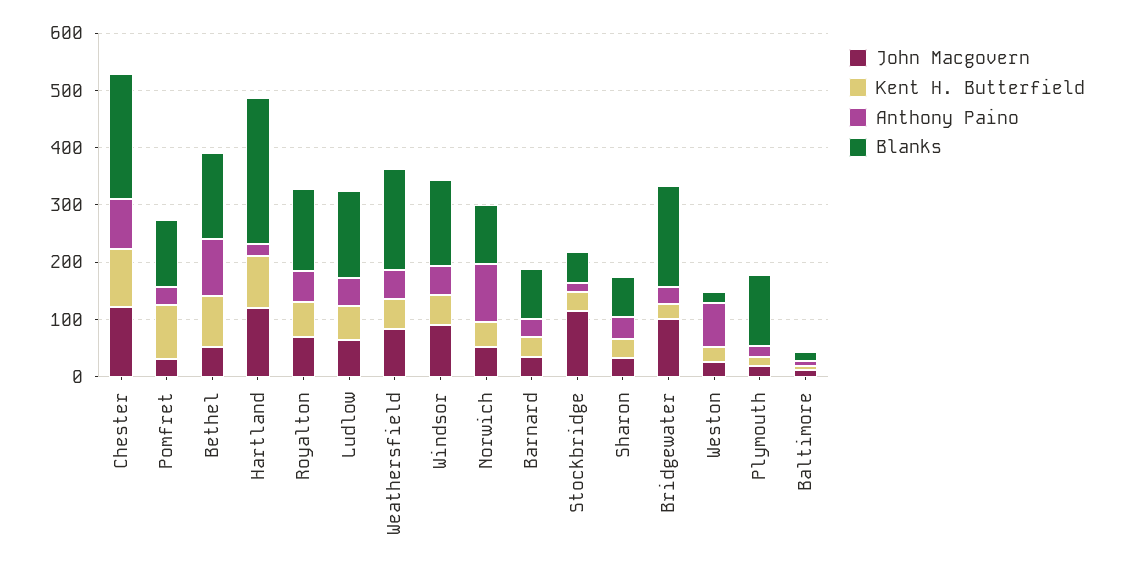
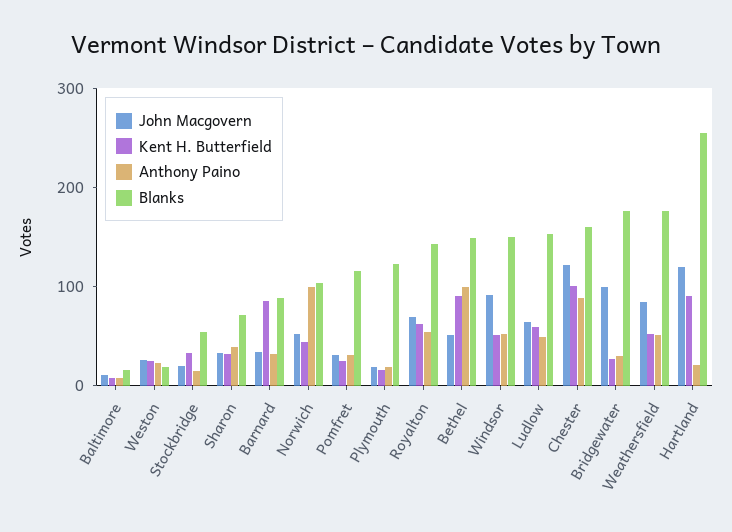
Blanks, Chester: 220 -> 160
Kent H. Butterfield, Pomfret: 100 -> 20
Kent H. Butterfield, Barnard: 40 -> 80
John Macgovern, Stockbridge: 120 -> 20
Anthony Paino, Weston: 80 -> 20

